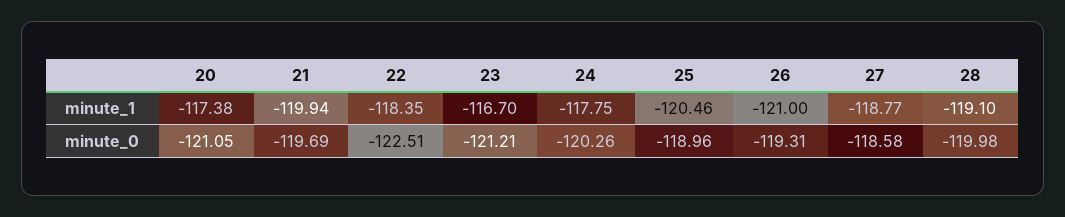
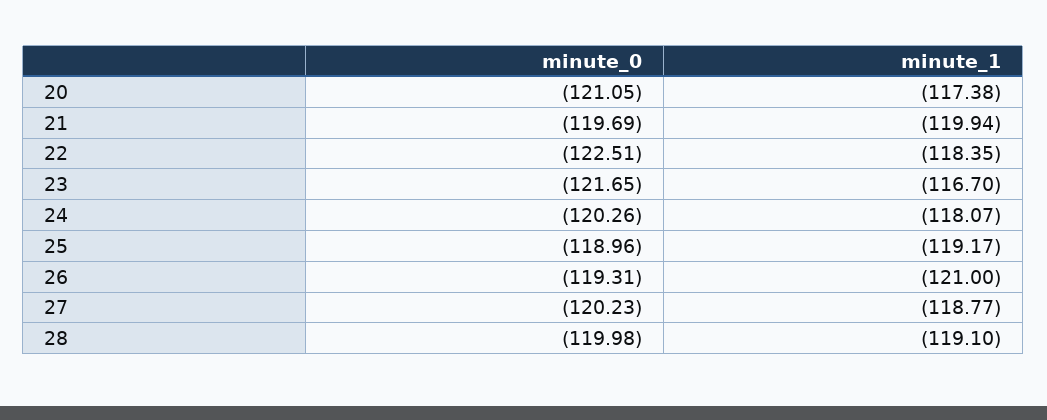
24, minute_1: -117.75 -> -118.07
25, minute_1: -120.46 -> -119.17
23, minute_0: -121.21 -> -121.65
27, minute_0: -118.58 -> -120.23

